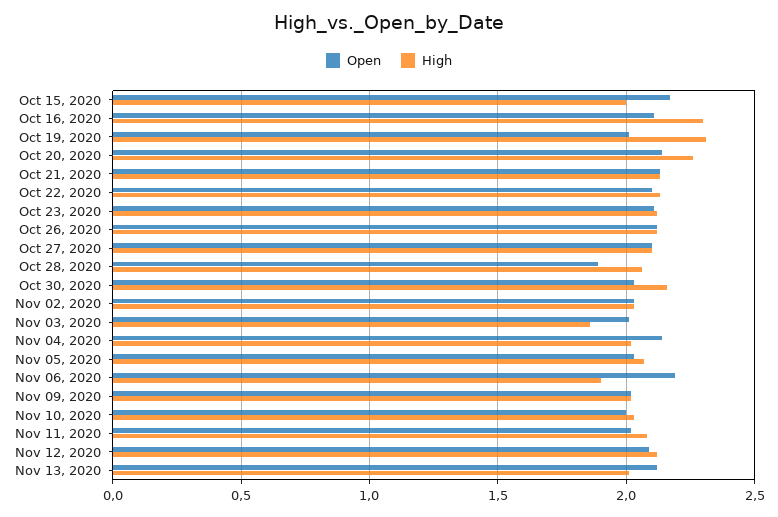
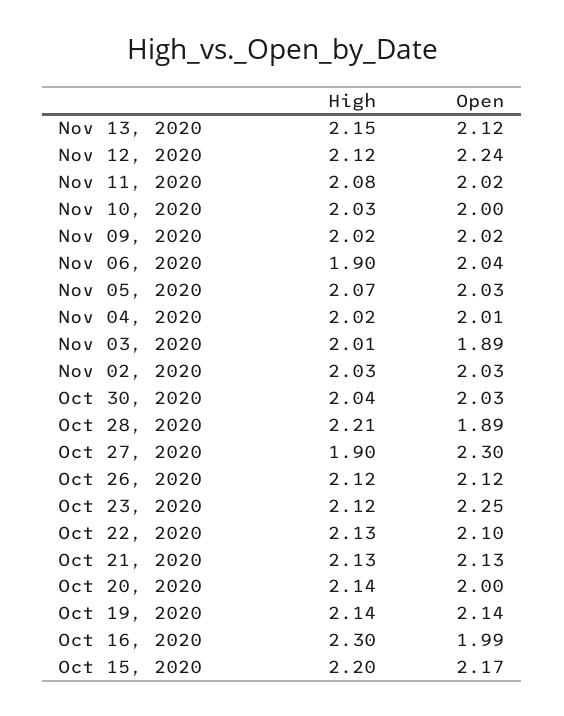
High, Oct 15, 2020: 2 -> 2.2
Open, Oct 16, 2020: 2.1 -> 1.99
Open, Oct 19, 2020: 2 -> 2.14
High, Oct 19, 2020: 2.3 -> 2.14
Open, Oct 20, 2020: 2.15 -> 2
High, Oct 20, 2020: 2.25 -> 2.14
Open, Oct 23, 2020: 2.1 -> 2.25
Open, Oct 27, 2020: 2.1 -> 2.3
High, Oct 27, 2020: 2.1 -> 1.9
High, Oct 28, 2020: 2.05 -> 2.21
High, Oct 30, 2020: 2.15 -> 2.04
Open, Nov 03, 2020: 2 -> 1.89
High, Nov 03, 2020: 1.85 -> 2.01
Open, Nov 04, 2020: 2.15 -> 2.01
Open, Nov 06, 2020: 2.2 -> 2.04
Open, Nov 12, 2020: 2.1 -> 2.24
High, Nov 13, 2020: 2 -> 2.15

